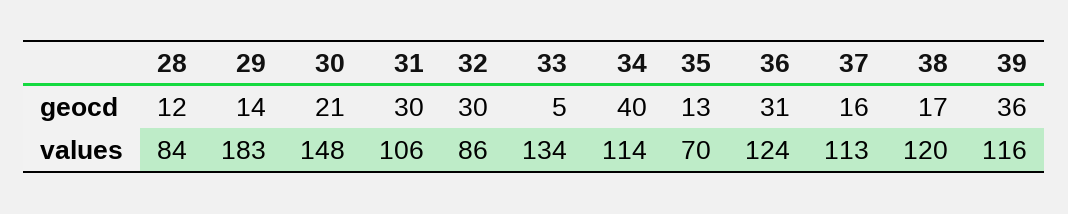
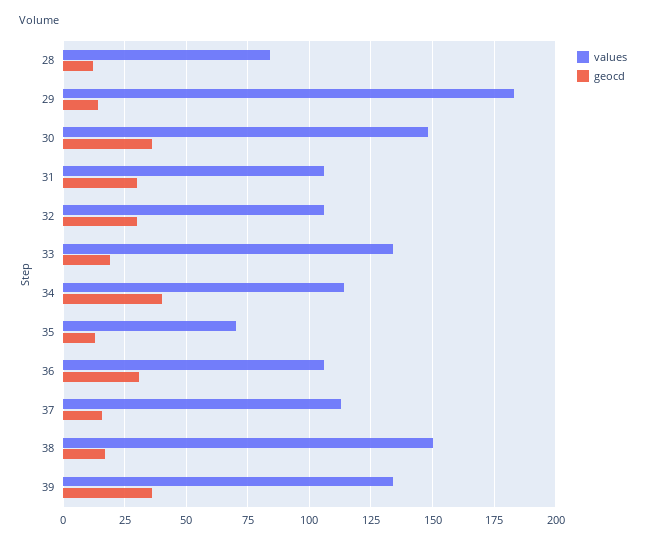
geocd, 30: 21 -> 35
geocd, 33: 5 -> 20
values, 32: 86 -> 105
values, 36: 124 -> 105
values, 38: 120 -> 150
values, 39: 116 -> 135

